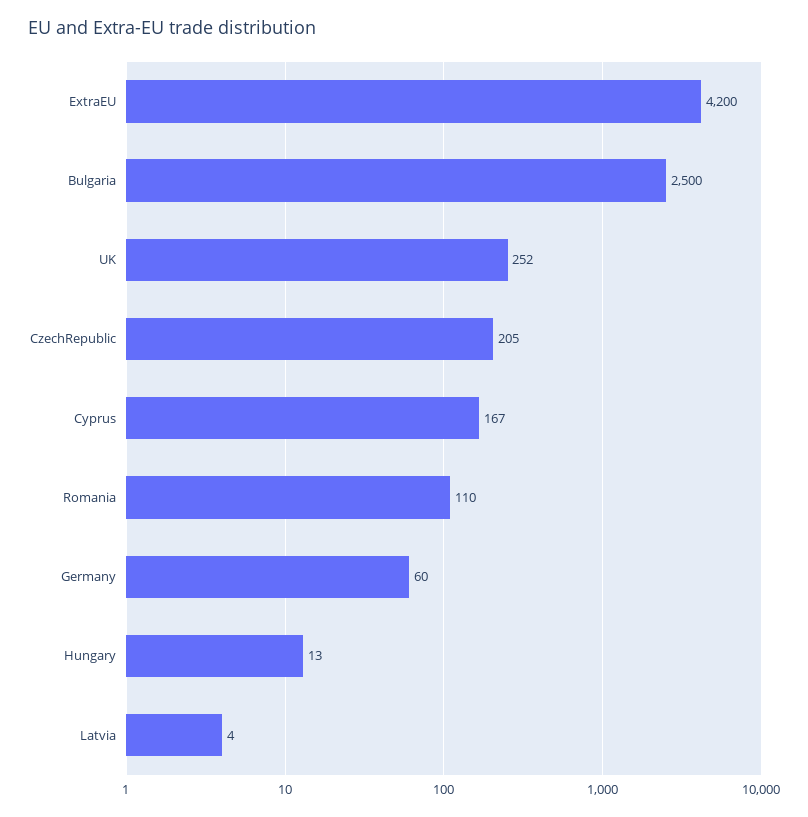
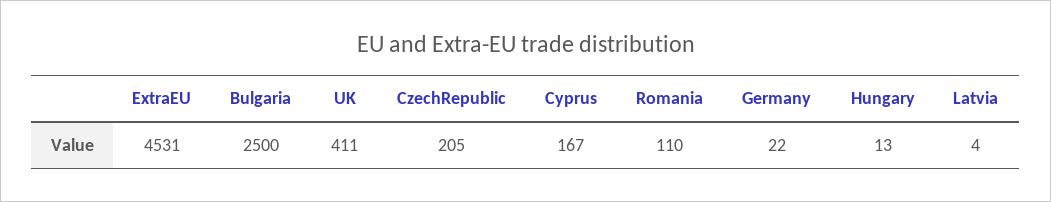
ExtraEU: 4200 -> 4531
UK: 252 -> 411
Germany: 60 -> 22

